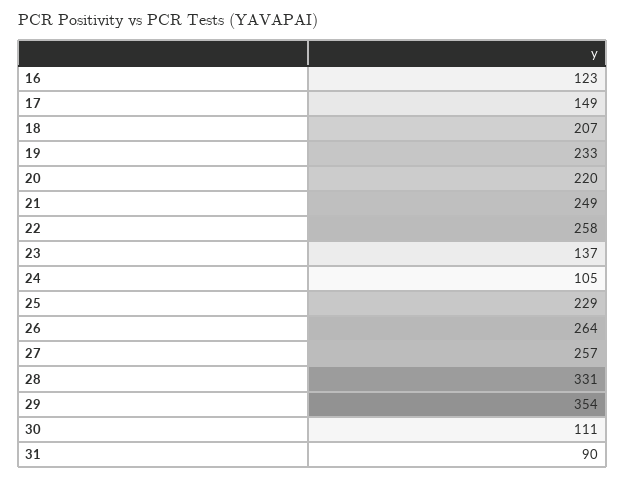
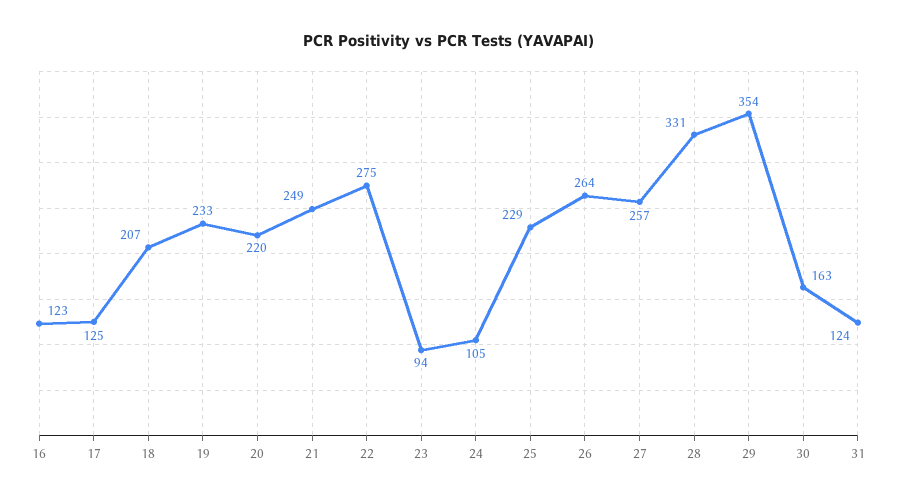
17: 149 -> 125
22: 258 -> 275
23: 137 -> 94
30: 111 -> 163
31: 90 -> 124

